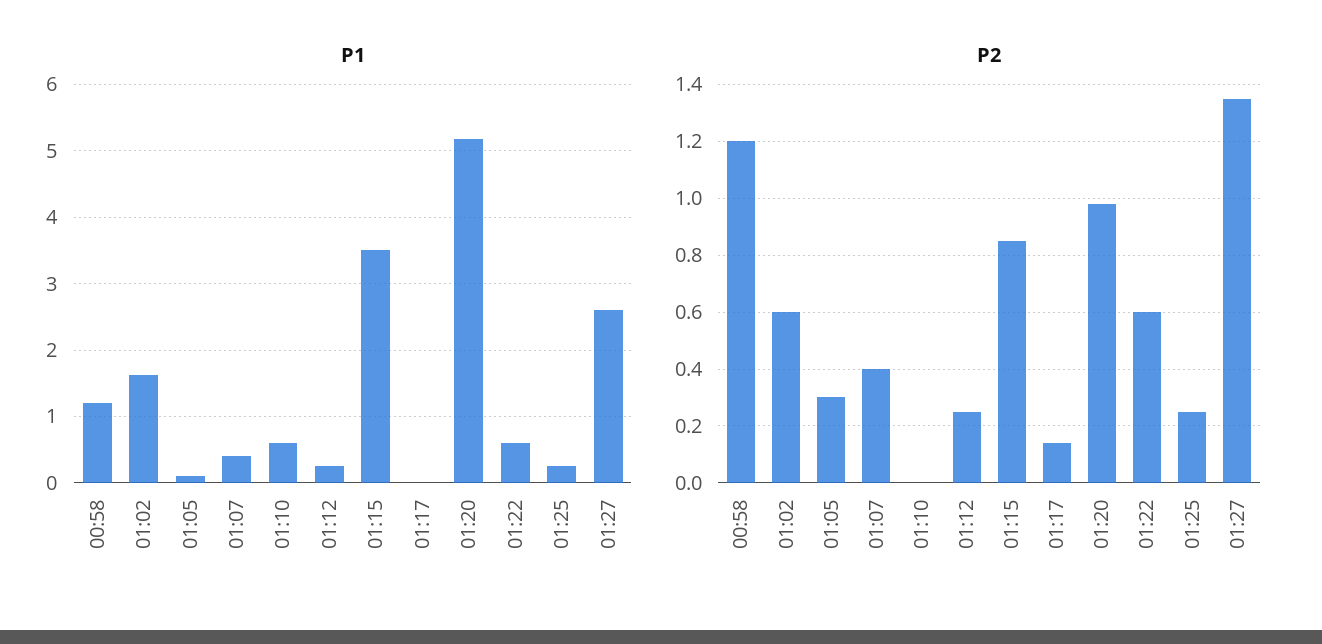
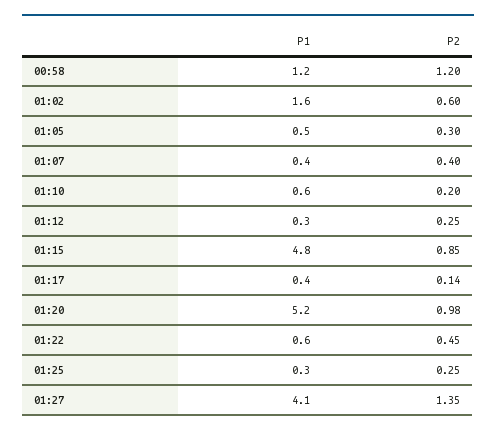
P1, 01:05: 0.1 -> 0.5
P1, 01:15: 3.5 -> 4.8
P1, 01:17: 0 -> 0.4
P1, 01:27: 2.6 -> 4.1
P2, 01:10: 0 -> 0.2
P2, 01:22: 0.6 -> 0.45

